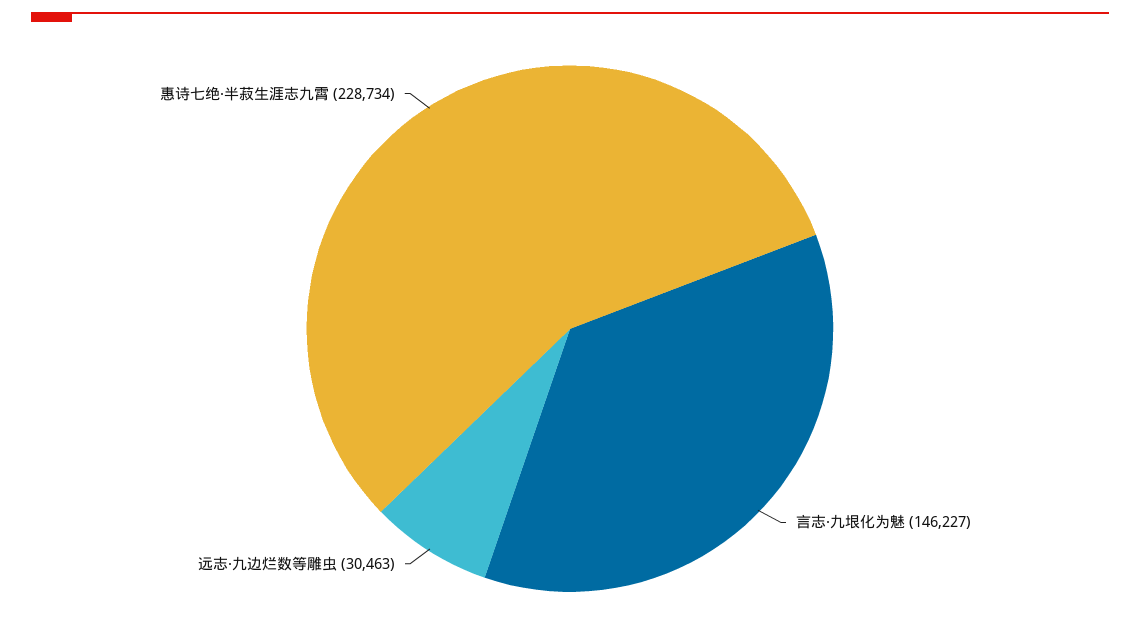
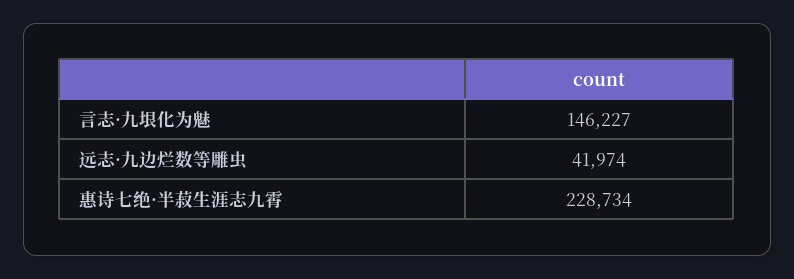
远志·九边烂数等雕虫: 30463 -> 41974

